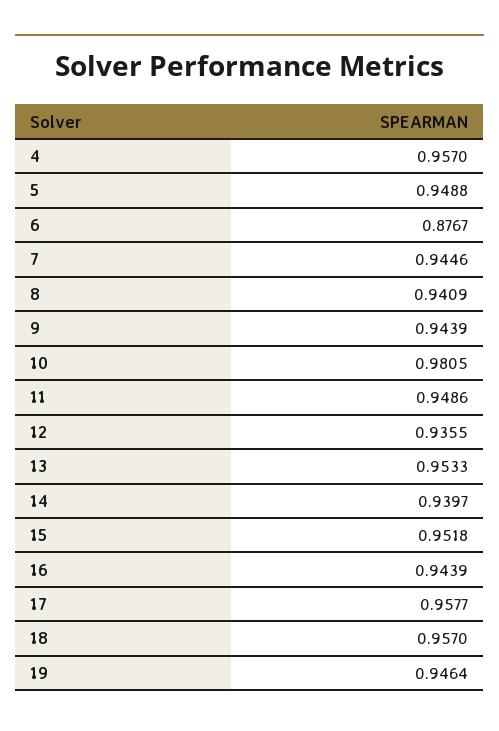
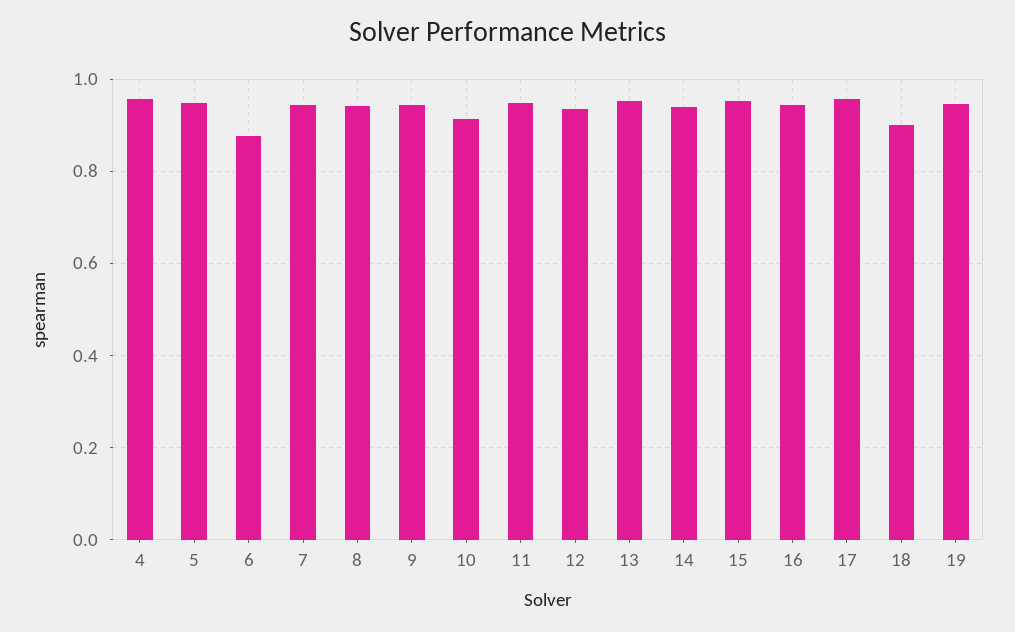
10: 0.9805 -> 0.92
18: 0.957 -> 0.9

